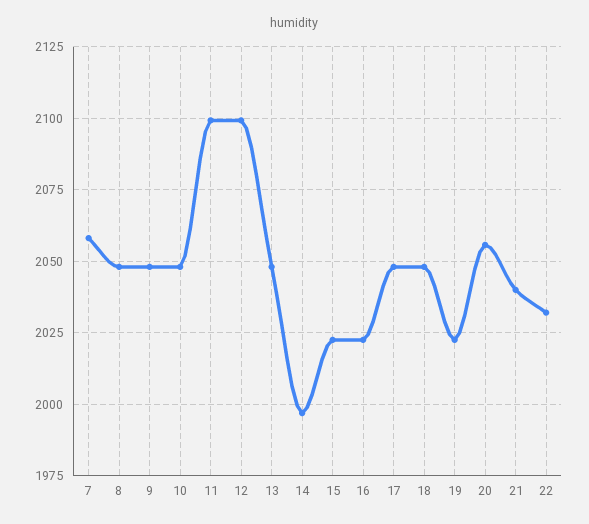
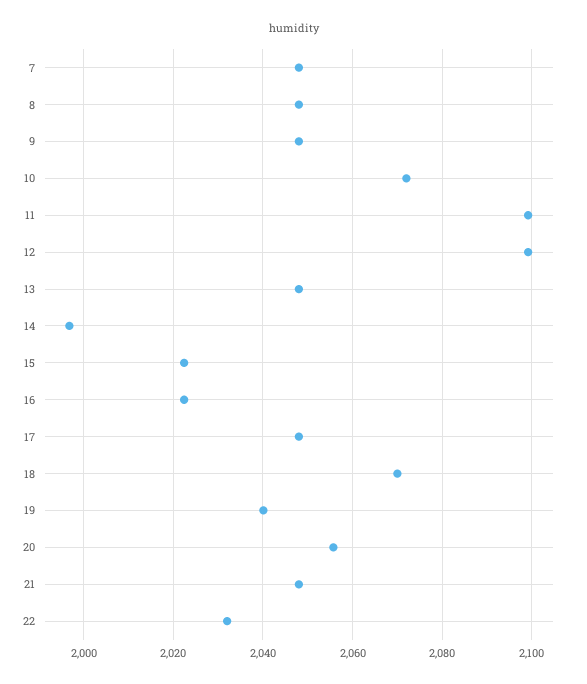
7: 2057.5 -> 2048
10: 2047.5 -> 2072
18: 2047.5 -> 2070
19: 2022.5 -> 2040
21: 2040 -> 2048

